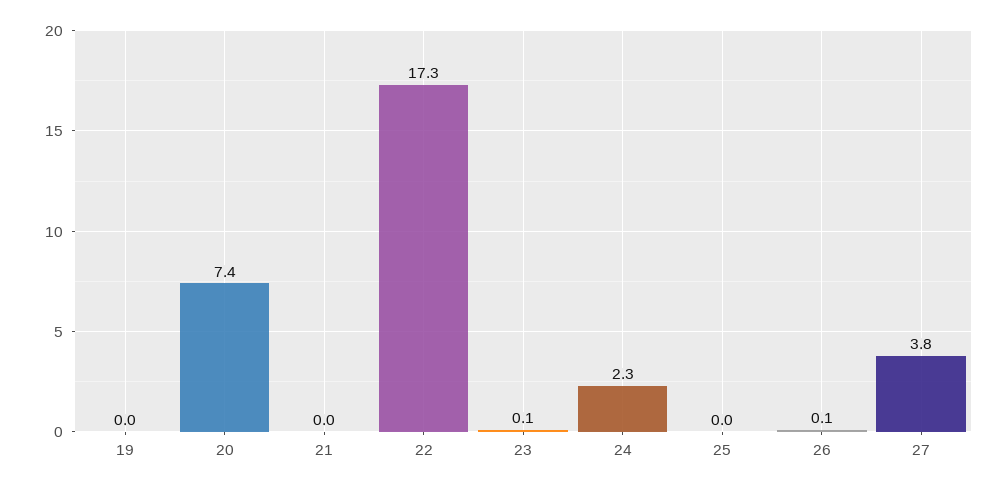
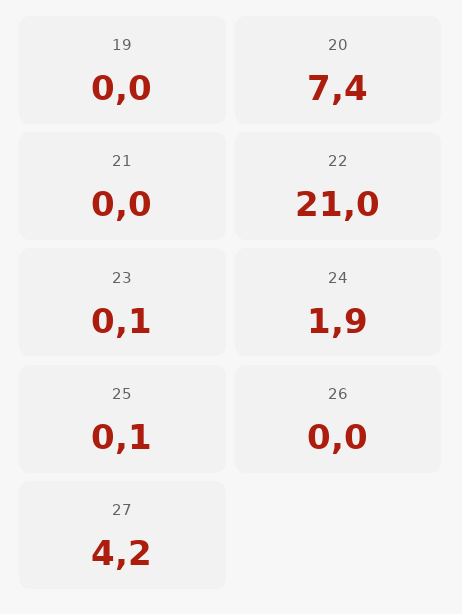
22: 17.3 -> 21
24: 2.3 -> 1.9
25: 0 -> 0.1
26: 0.1 -> 0
27: 3.8 -> 4.2

